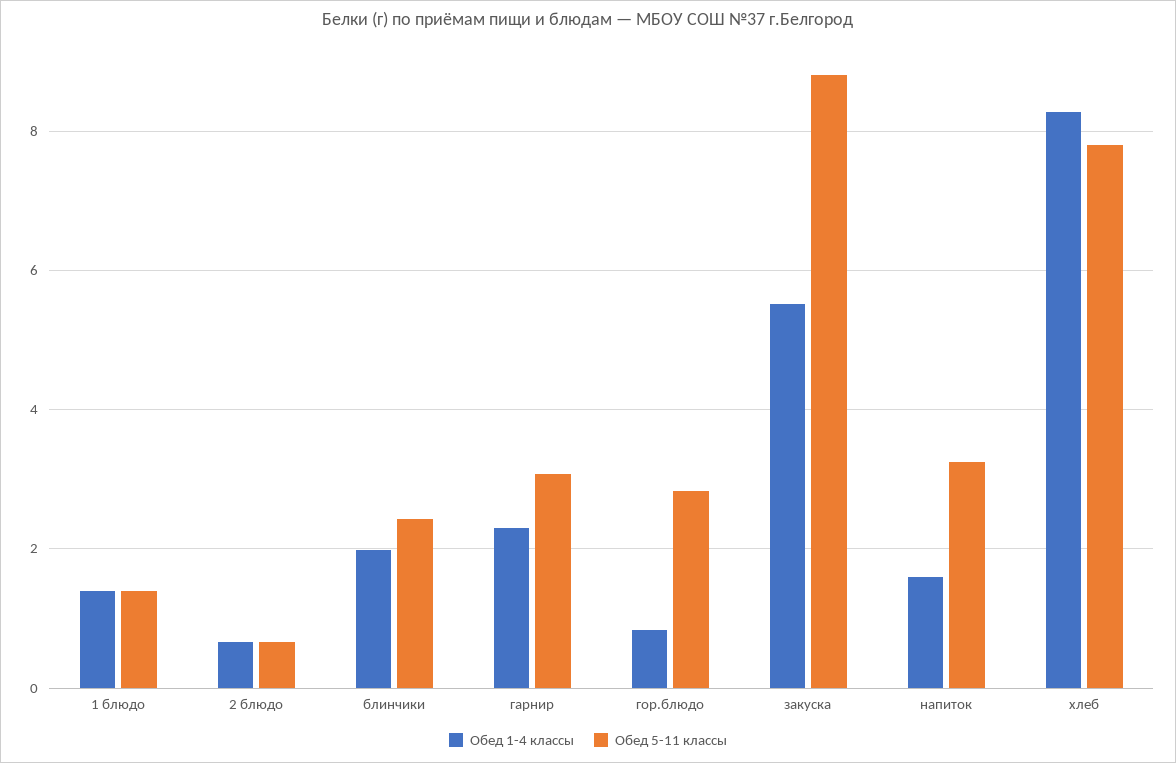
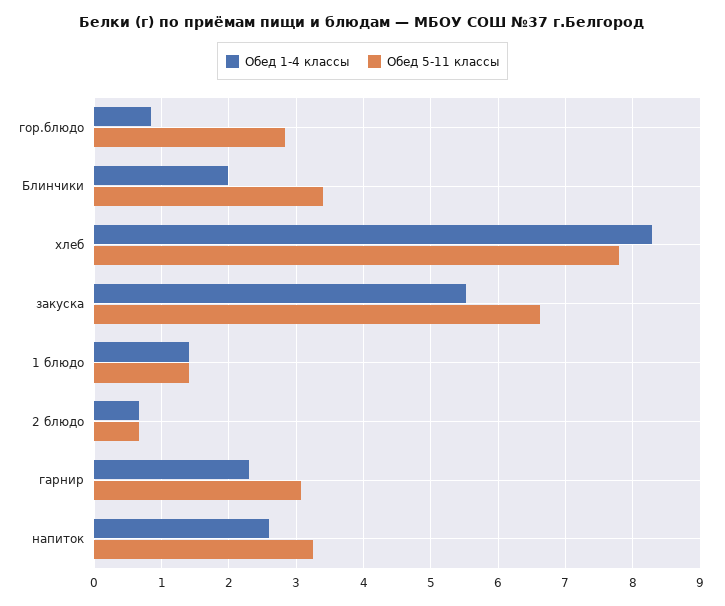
Обед 5-11 классы, блинчики: 2.4 -> 3.4
Обед 5-11 классы, закуска: 8.8 -> 6.6
Обед 1-4 классы, напиток: 1.6 -> 2.6

